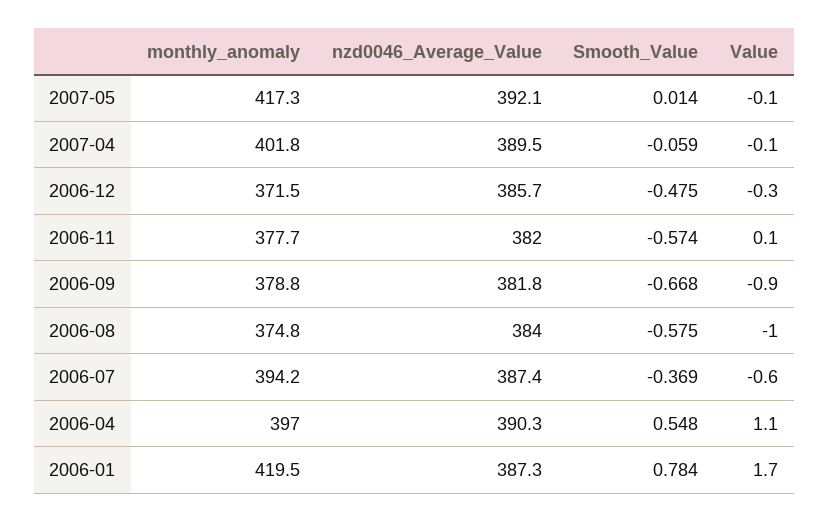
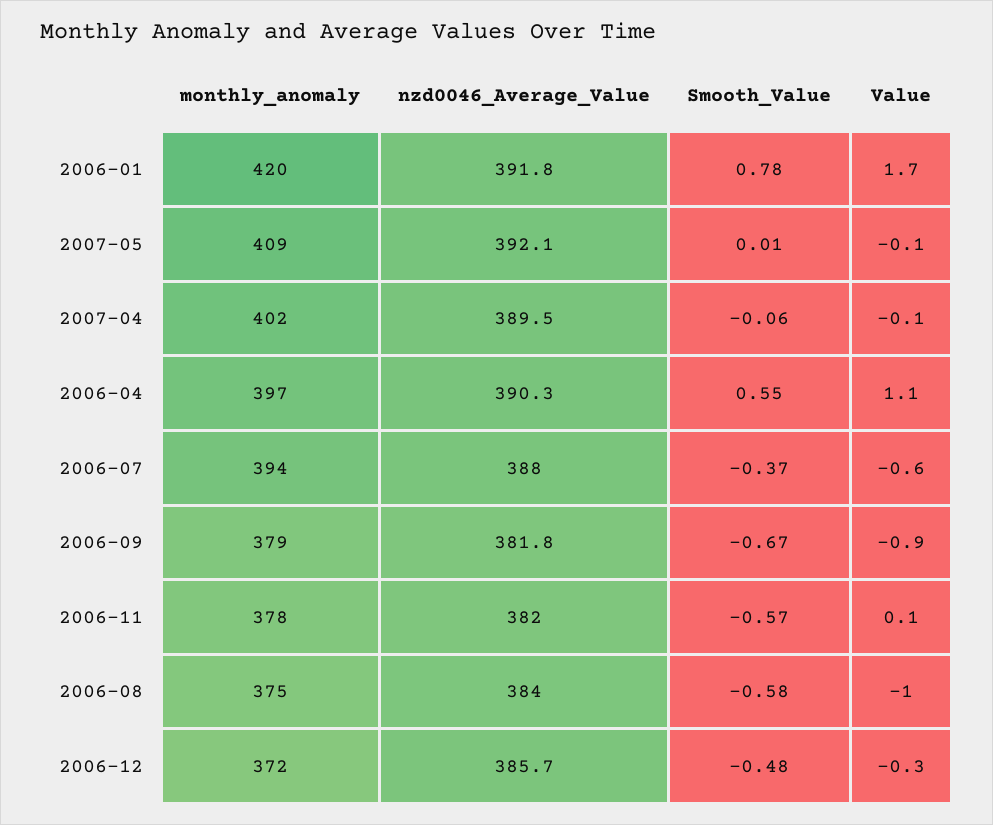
monthly_anomaly, 2007-05: 417.3 -> 409
nzd0046_Average_Value, 2006-07: 387.4 -> 388
nzd0046_Average_Value, 2006-01: 387.3 -> 391.8

